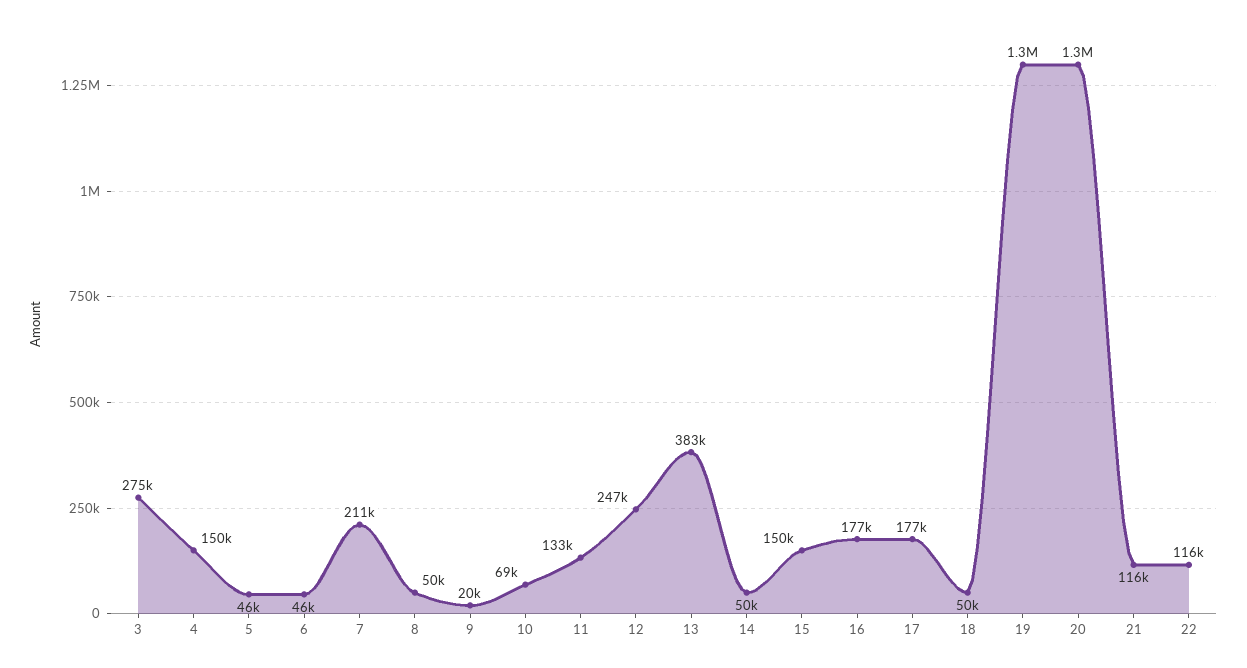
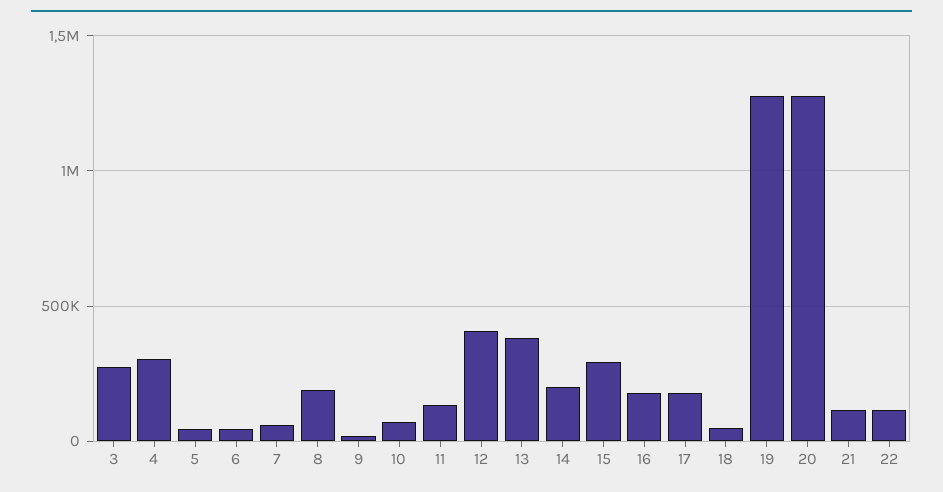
4: 150000 -> 300000
7: 211000 -> 50000
8: 50000 -> 200000
12: 247000 -> 400000
14: 50000 -> 200000
15: 150000 -> 300000

